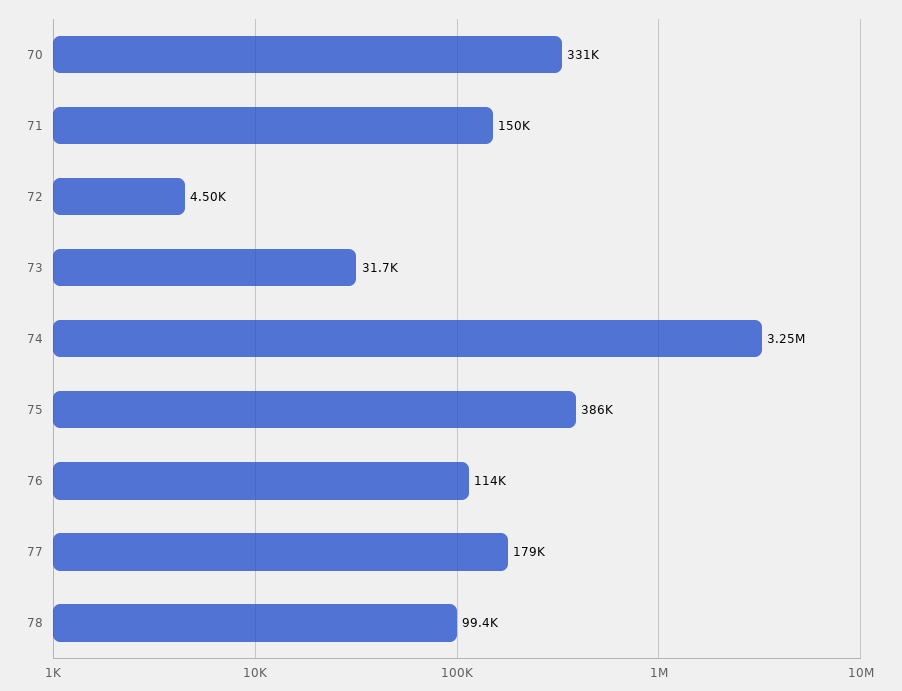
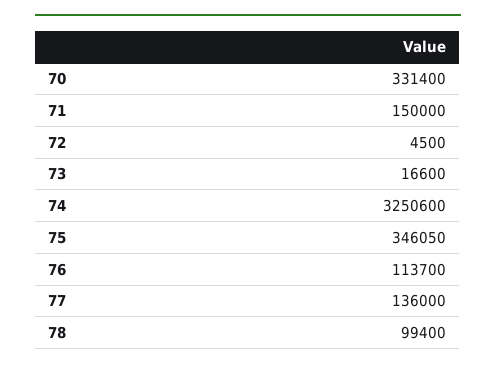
73: 31700 -> 16600
75: 386000 -> 346050
77: 179000 -> 136000

